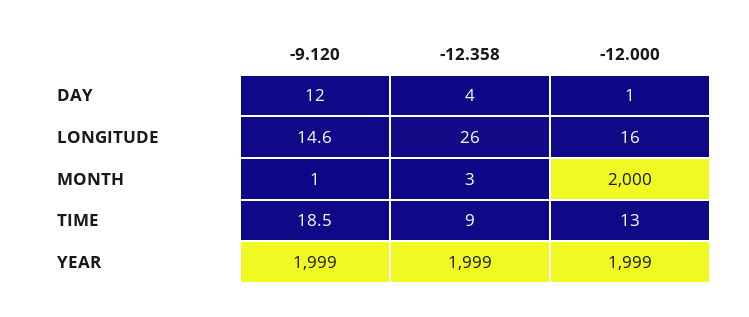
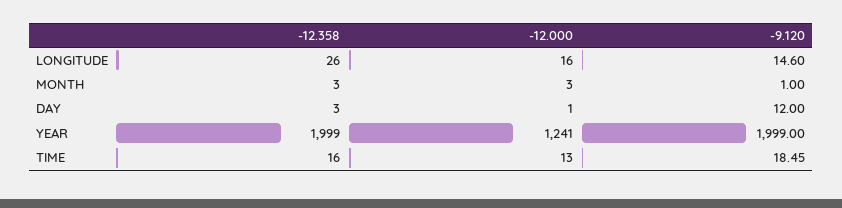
-12.358, DAY: 4 -> 3
-12.000, MONTH: 2000 -> 3
-12.358, TIME: 9 -> 16
-12.000, YEAR: 1999 -> 1241

